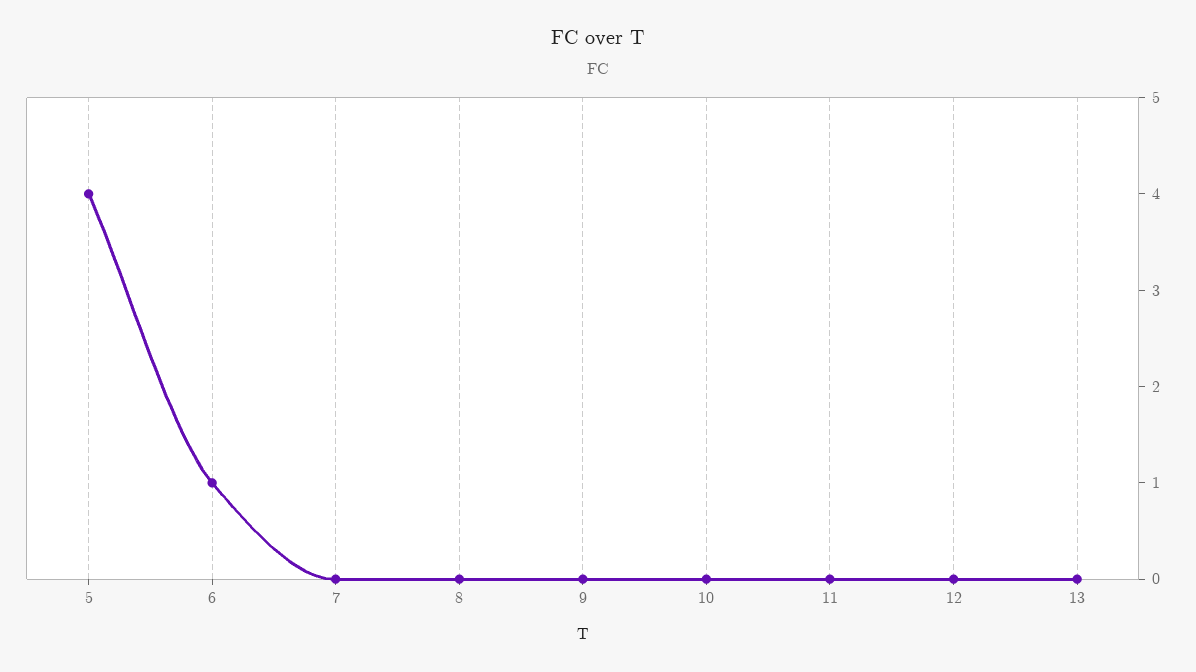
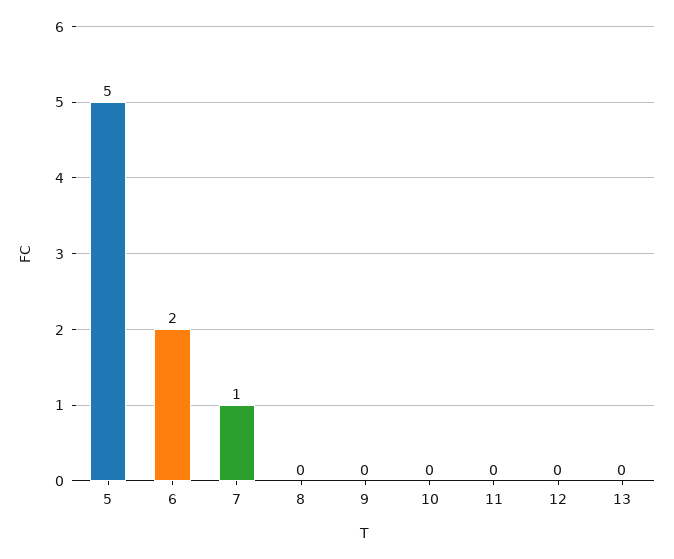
5: 4 -> 5
6: 1 -> 2
7: 0 -> 1

